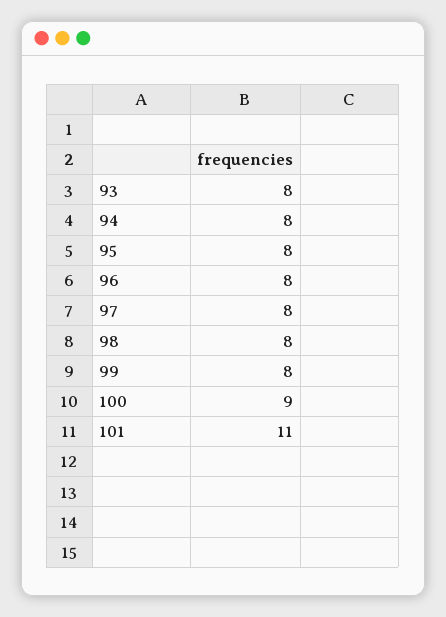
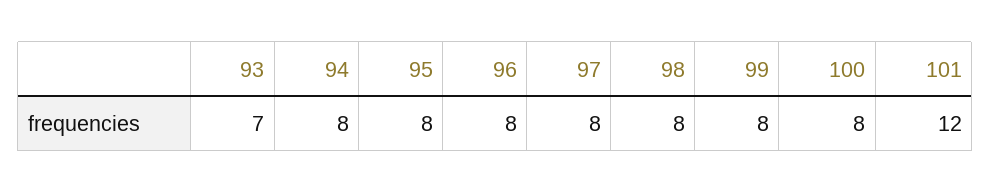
93: 8 -> 7
100: 9 -> 8
101: 11 -> 12

